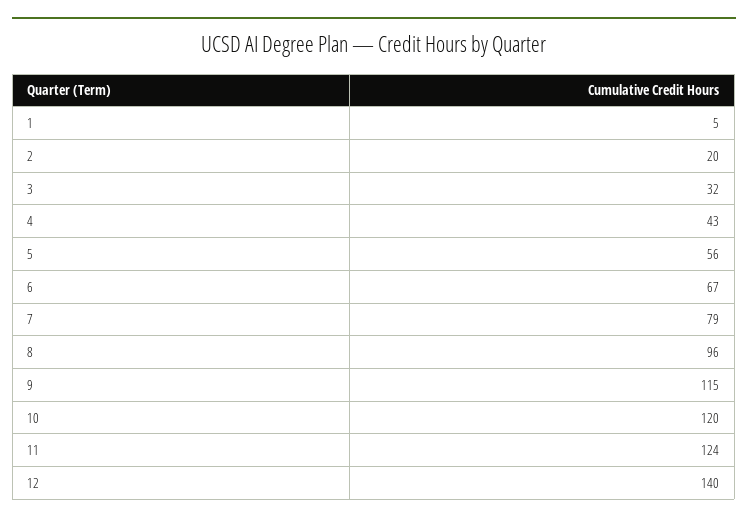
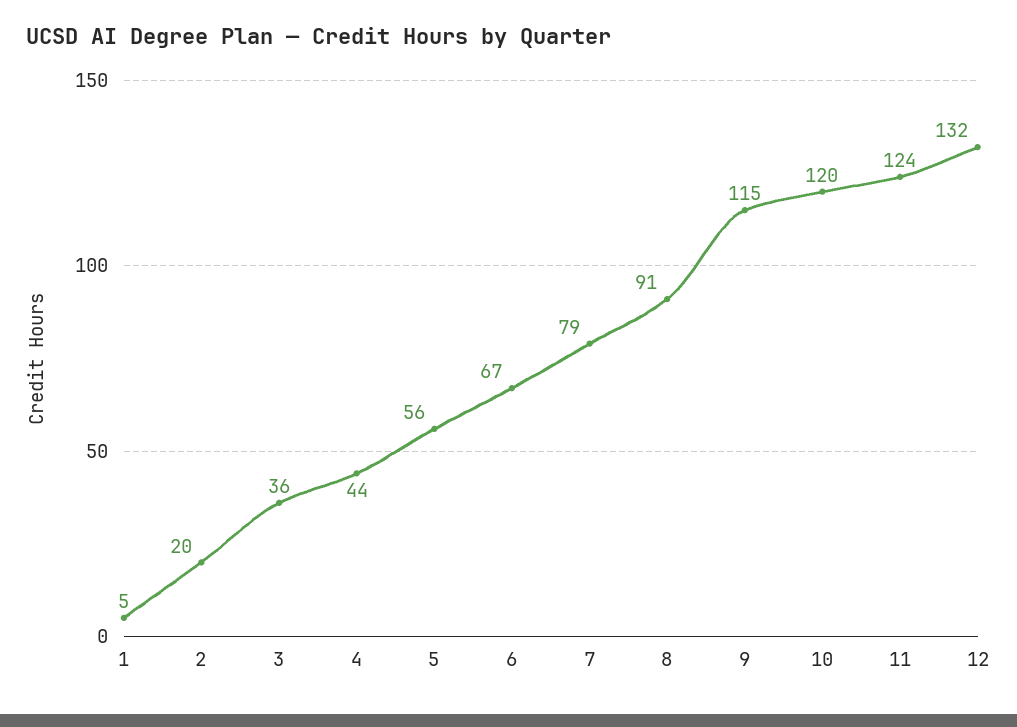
3: 32 -> 36
4: 43 -> 44
8: 96 -> 91
12: 140 -> 132

